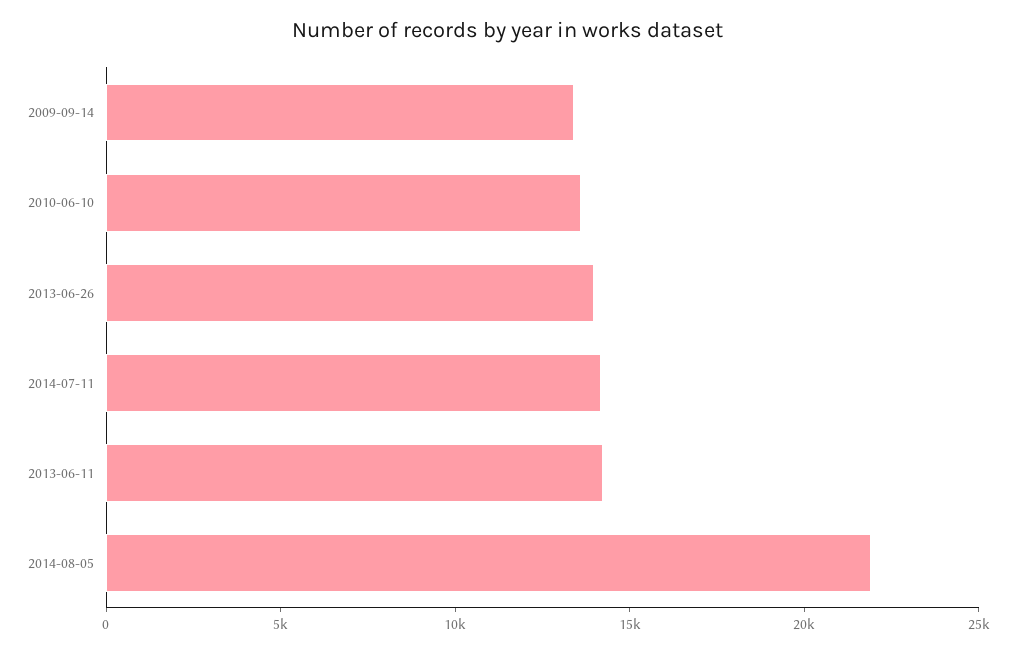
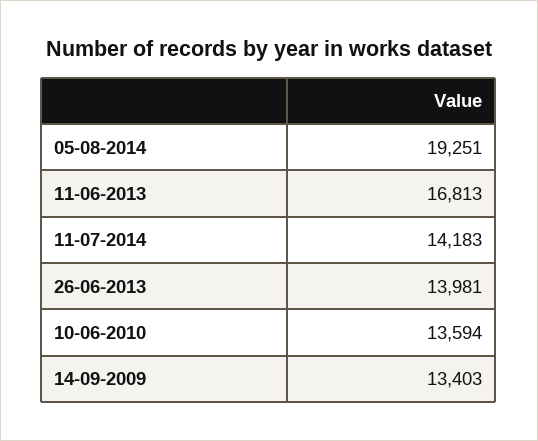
2013-06-11: 14000 -> 16813
2014-08-05: 22000 -> 19251

